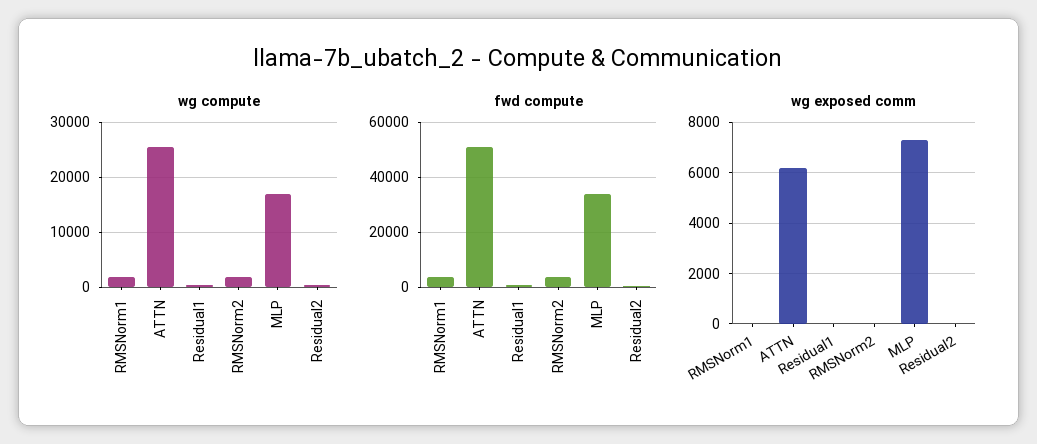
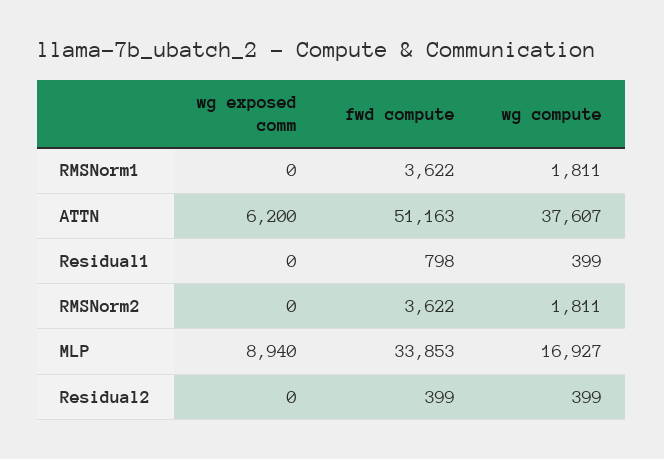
wg compute, ATTN: 26000 -> 37607
wg exposed comm, MLP: 7250 -> 8940

